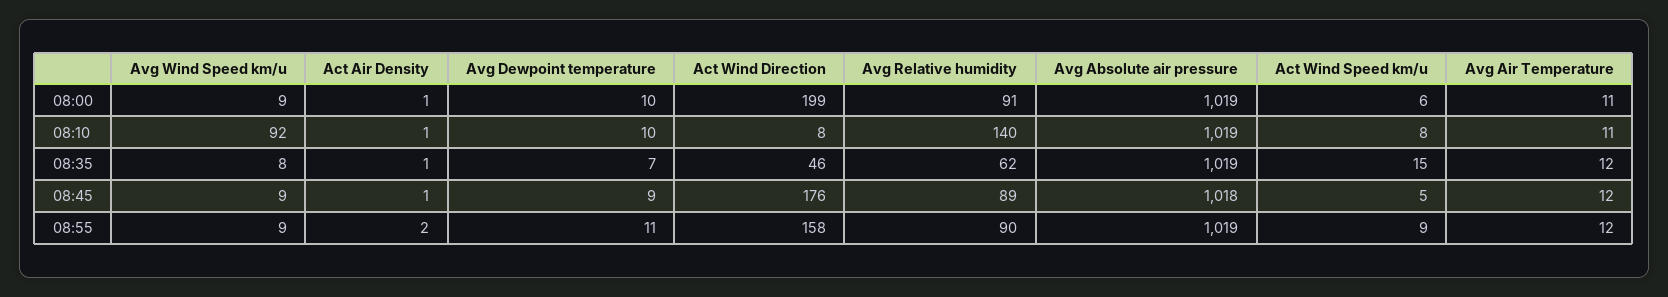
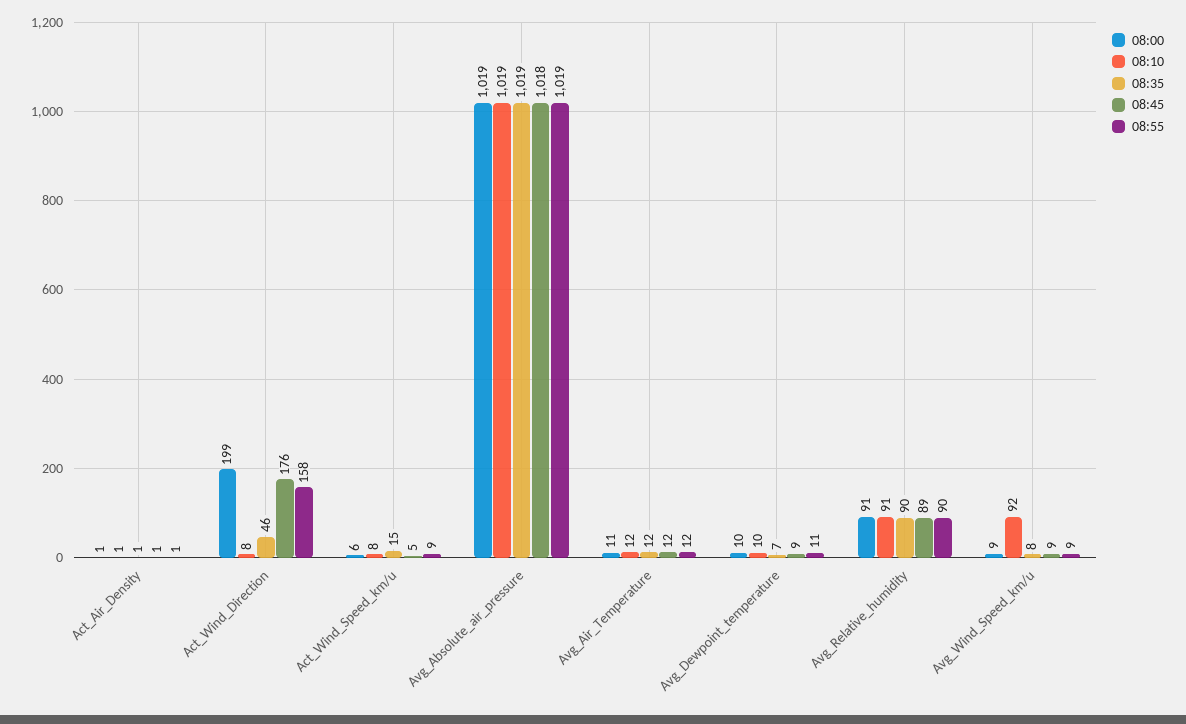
08:10, Avg Relative humidity: 140 -> 91
08:10, Avg Air Temperature: 11 -> 12
08:35, Avg Relative humidity: 62 -> 90
08:55, Act Air Density: 2 -> 1

